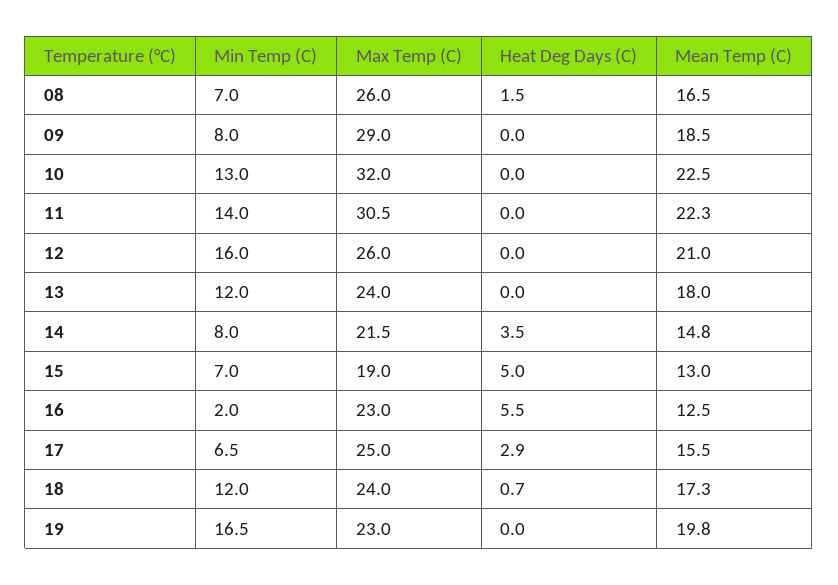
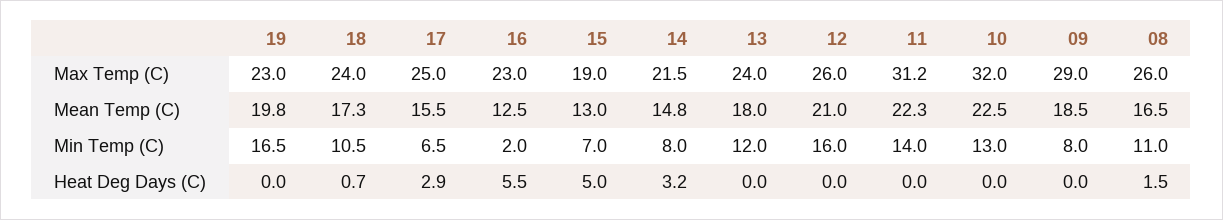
Min Temp (C), 08: 7 -> 11
Max Temp (C), 11: 30.5 -> 31.2
Heat Deg Days (C), 14: 3.5 -> 3.2
Min Temp (C), 18: 12 -> 10.5

